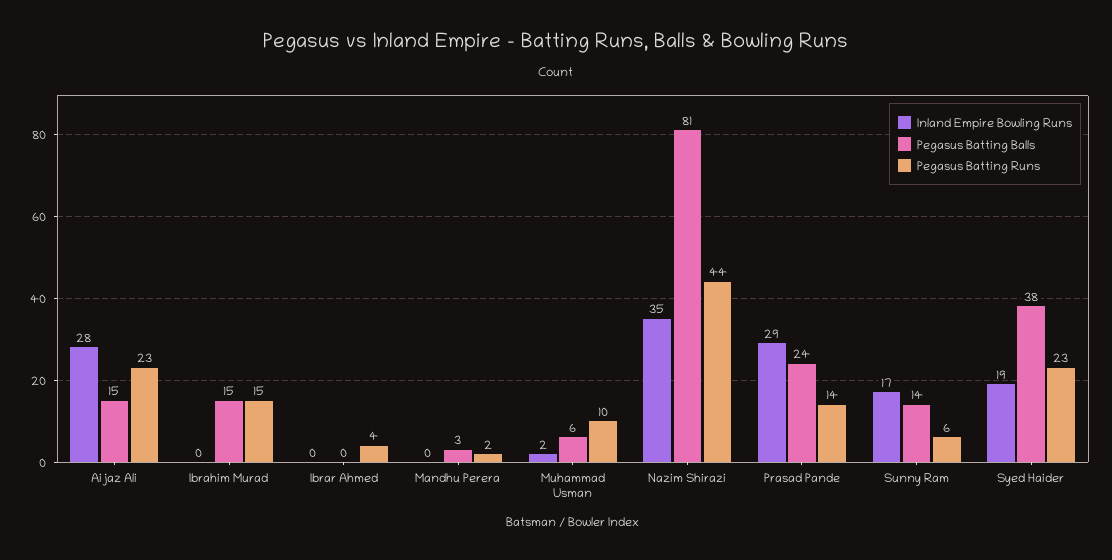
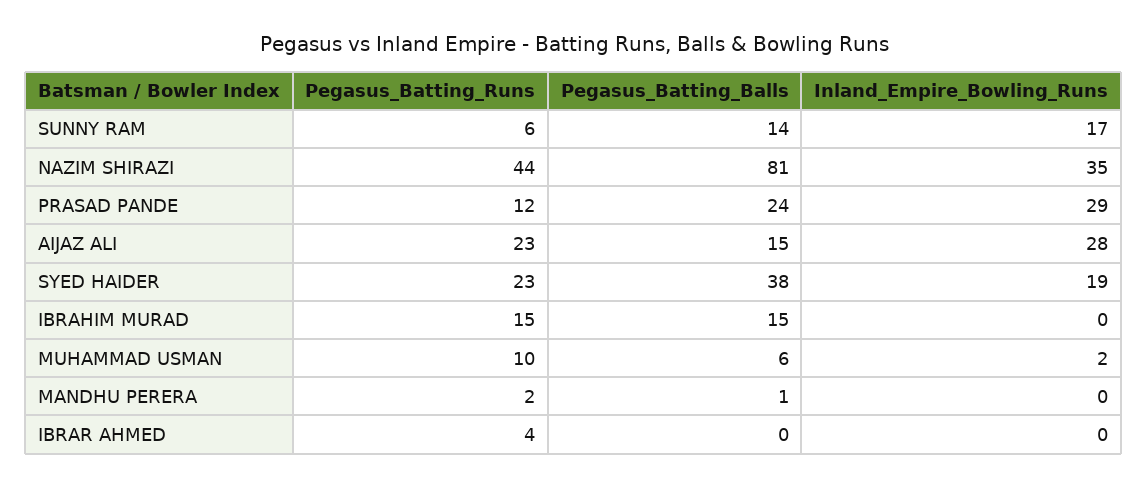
Pegasus Batting Balls, Mandhu Perera: 3 -> 1
Pegasus Batting Runs, Prasad Pande: 14 -> 12

